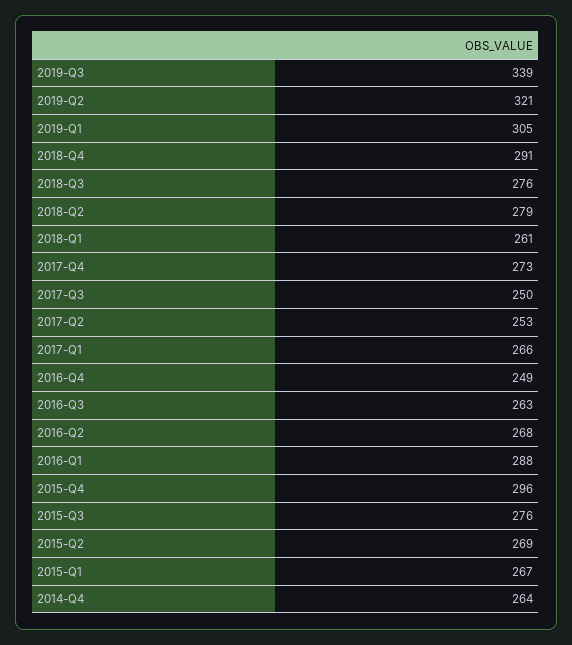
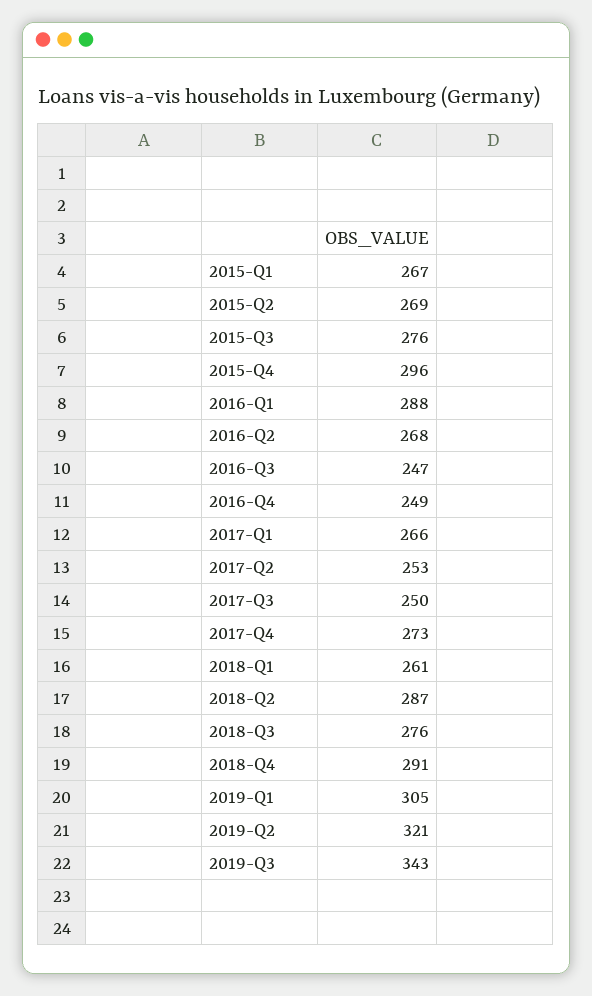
2019-Q3: 339 -> 343
2018-Q2: 279 -> 287
2016-Q3: 263 -> 247
2014-Q4: 264 -> none

